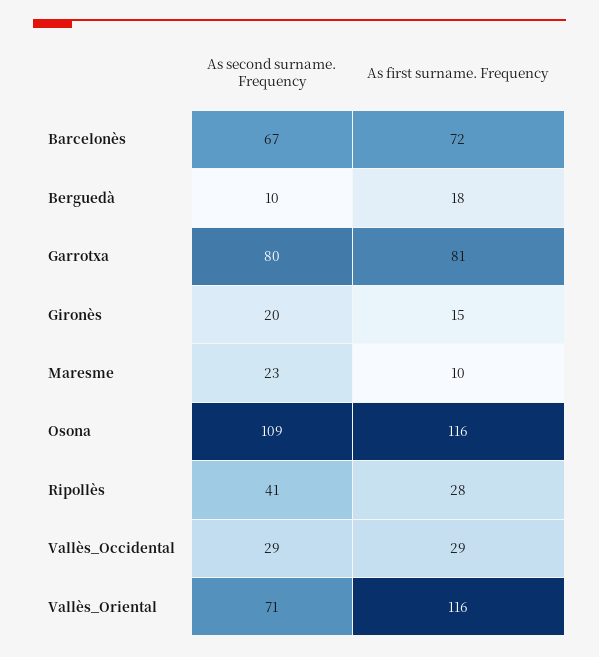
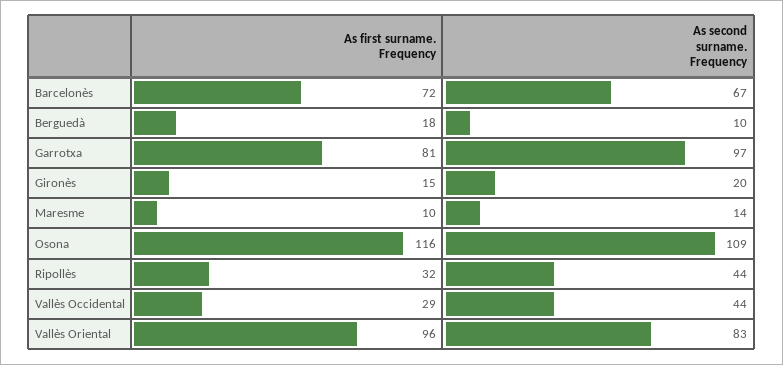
As second surname. Frequency, Garrotxa: 80 -> 97
As second surname. Frequency, Maresme: 23 -> 14
As second surname. Frequency, Ripollès: 41 -> 44
As first surname. Frequency, Ripollès: 28 -> 32
As second surname. Frequency, Vallès_Occidental: 29 -> 44
As second surname. Frequency, Vallès_Oriental: 71 -> 83
As first surname. Frequency, Vallès_Oriental: 116 -> 96

